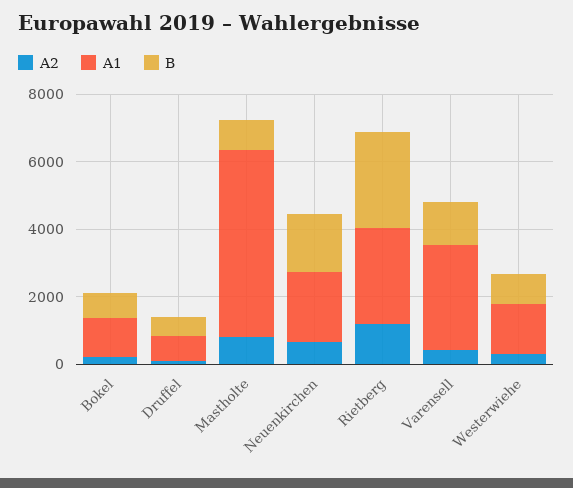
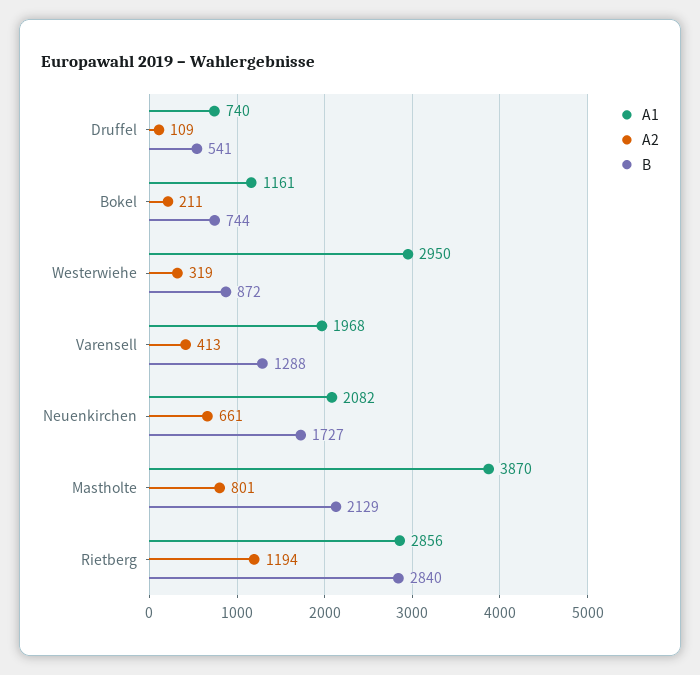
A1, Mastholte: 5500 -> 3870
B, Mastholte: 1000 -> 2129
A1, Varensell: 3000 -> 1968
A1, Westerwiehe: 1500 -> 2950

